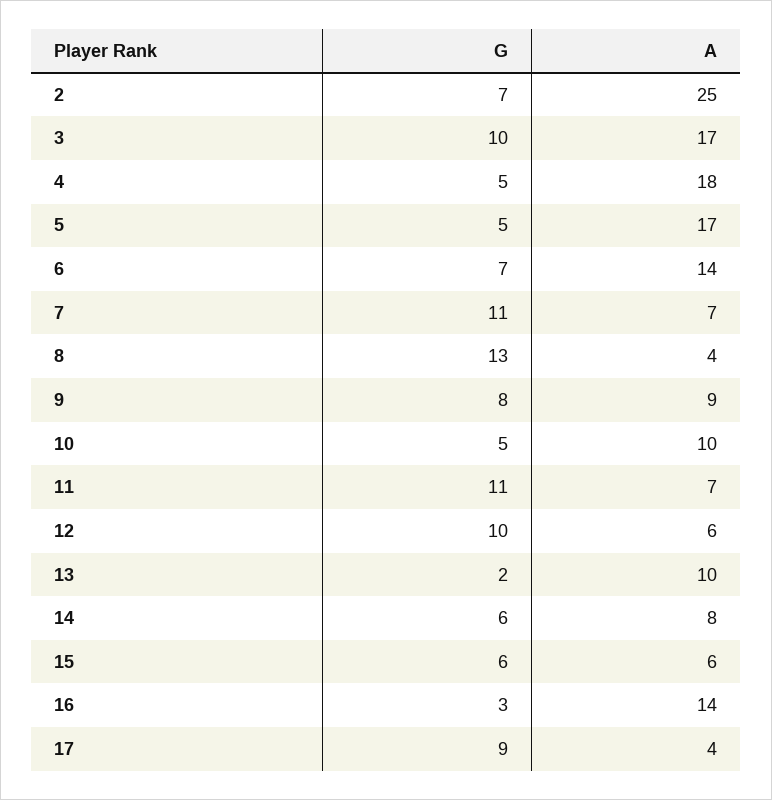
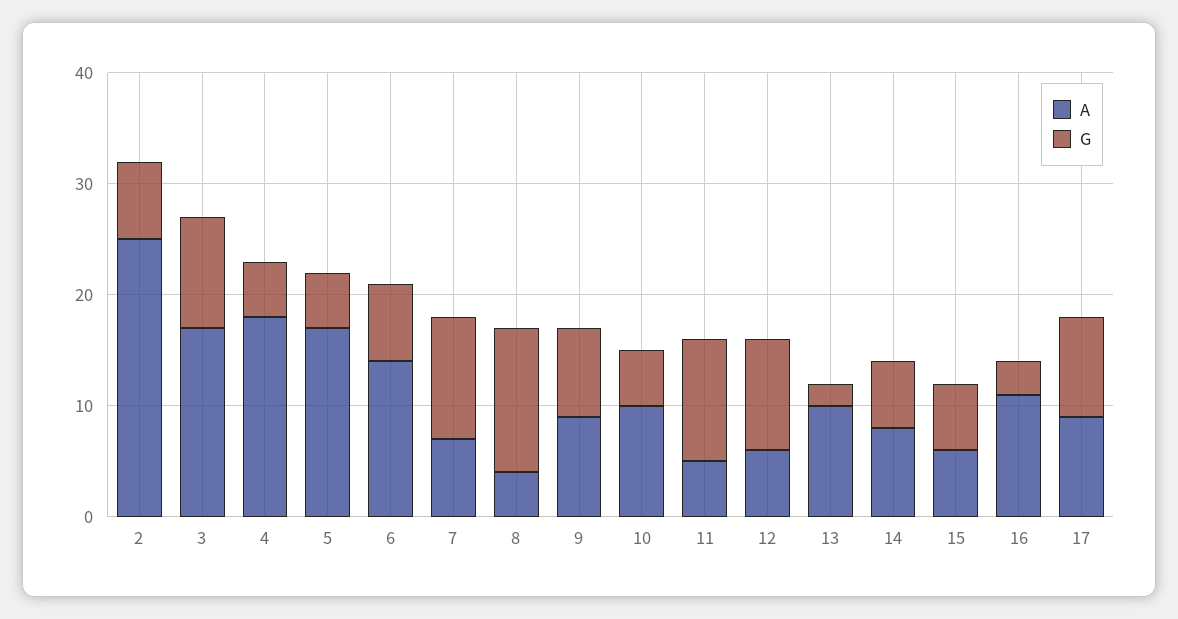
A, 11: 7 -> 5
A, 16: 14 -> 11
A, 17: 4 -> 9

